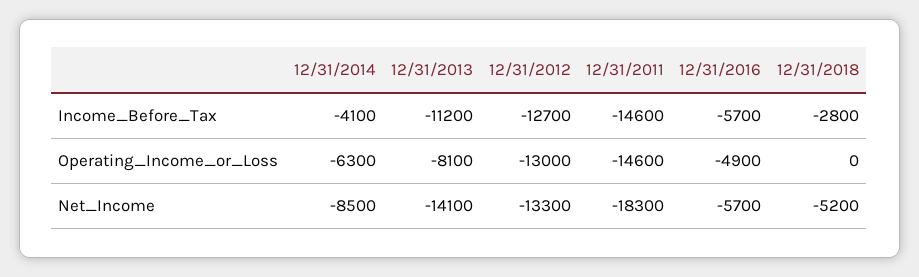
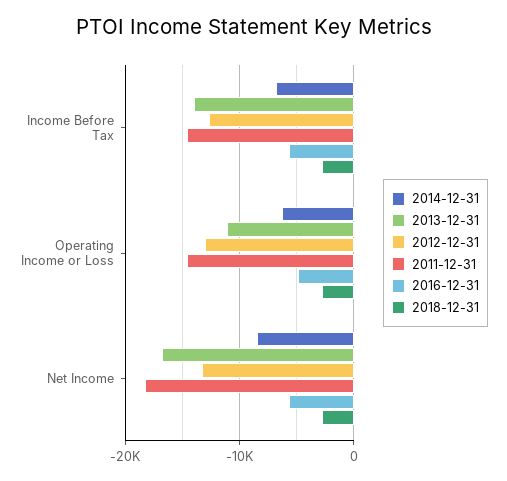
12/31/2014, Income_Before_Tax: -4100 -> -7000
12/31/2013, Income_Before_Tax: -11200 -> -14000
12/31/2013, Operating_Income_or_Loss: -8100 -> -11000
12/31/2018, Operating_Income_or_Loss: 0 -> -3000
12/31/2013, Net_Income: -14100 -> -17000
12/31/2018, Net_Income: -5200 -> -3000

